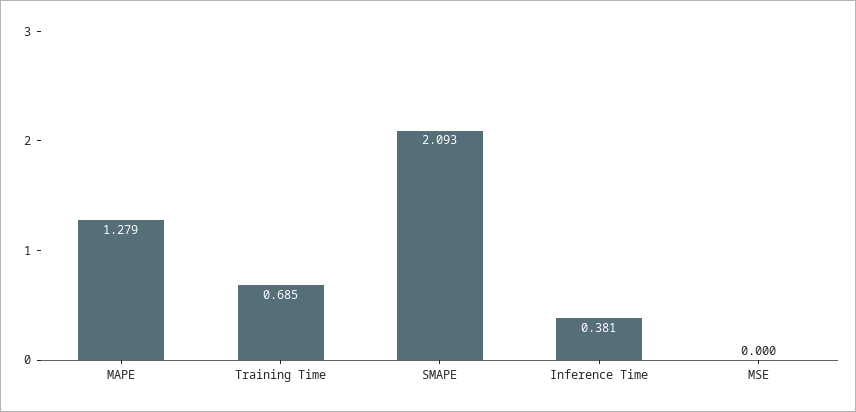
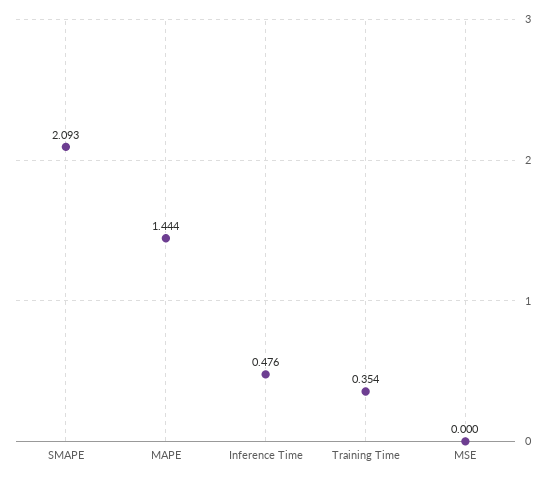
MAPE: 1.279 -> 1.444
Training Time: 0.685 -> 0.354
Inference Time: 0.381 -> 0.476

